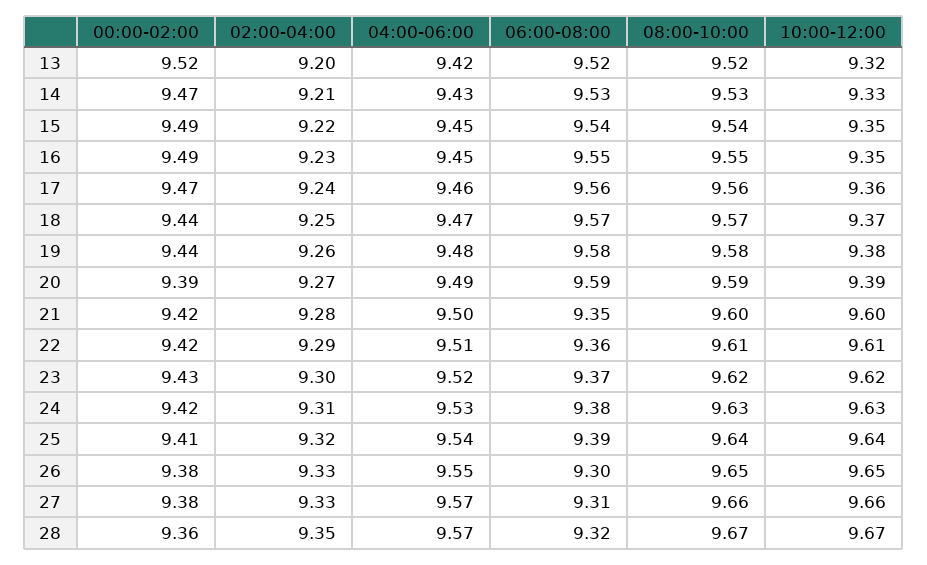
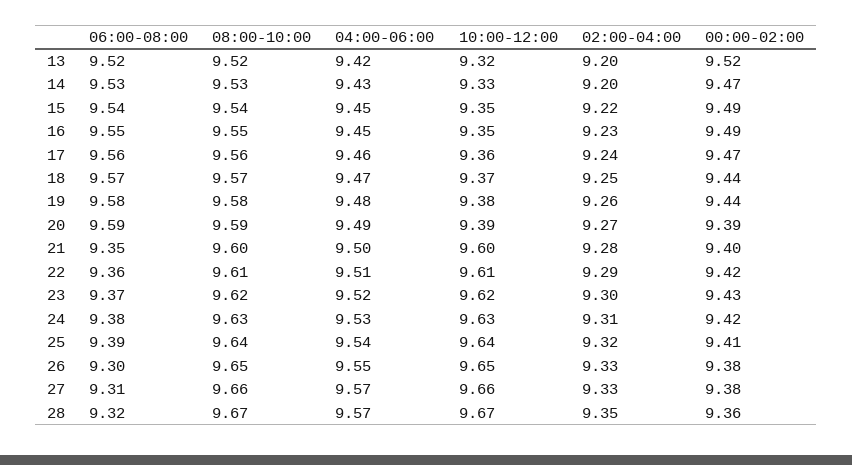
02:00-04:00, 14: 9.21 -> 9.2
00:00-02:00, 21: 9.42 -> 9.4

